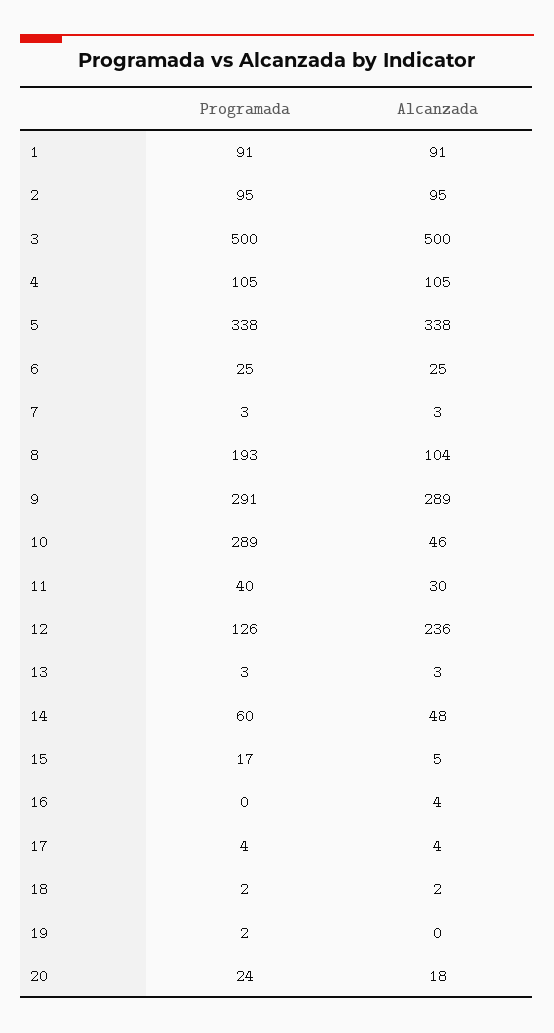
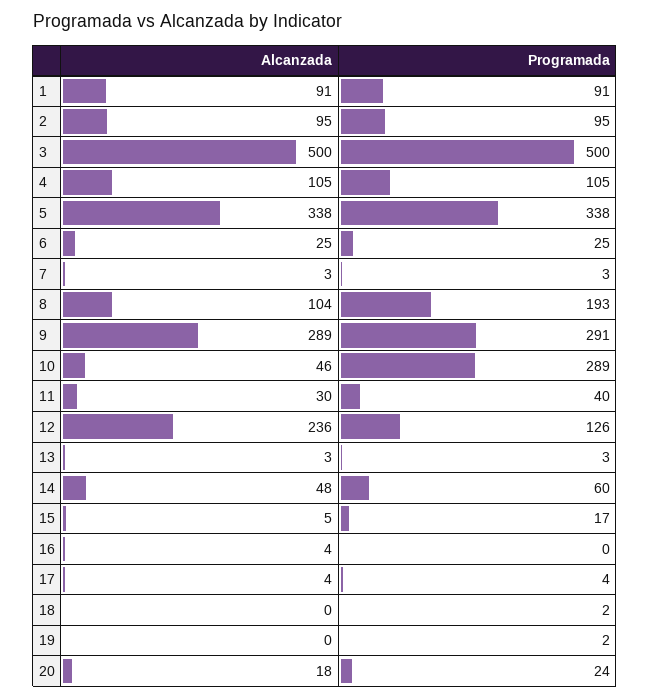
Alcanzada, 18: 2 -> 0

